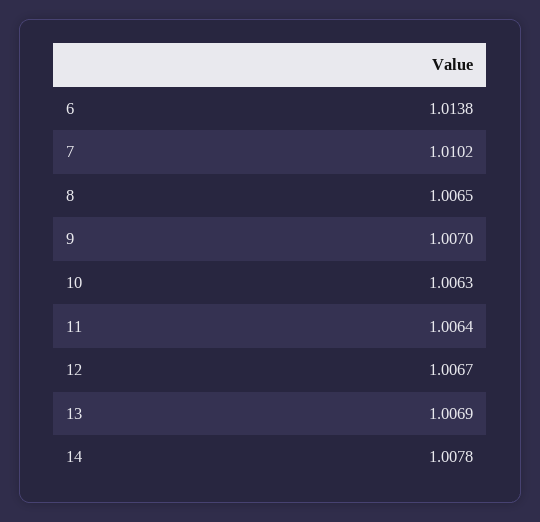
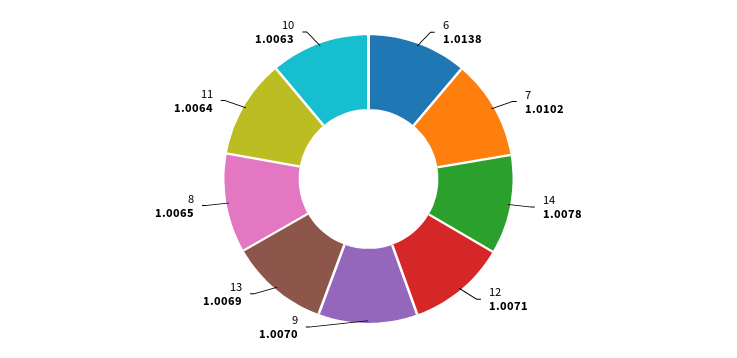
12: 1.0067 -> 1.0071

